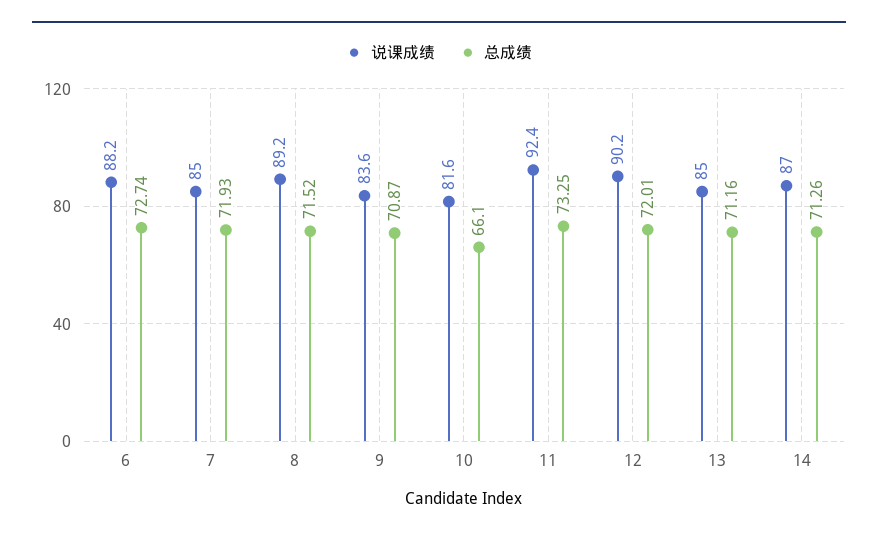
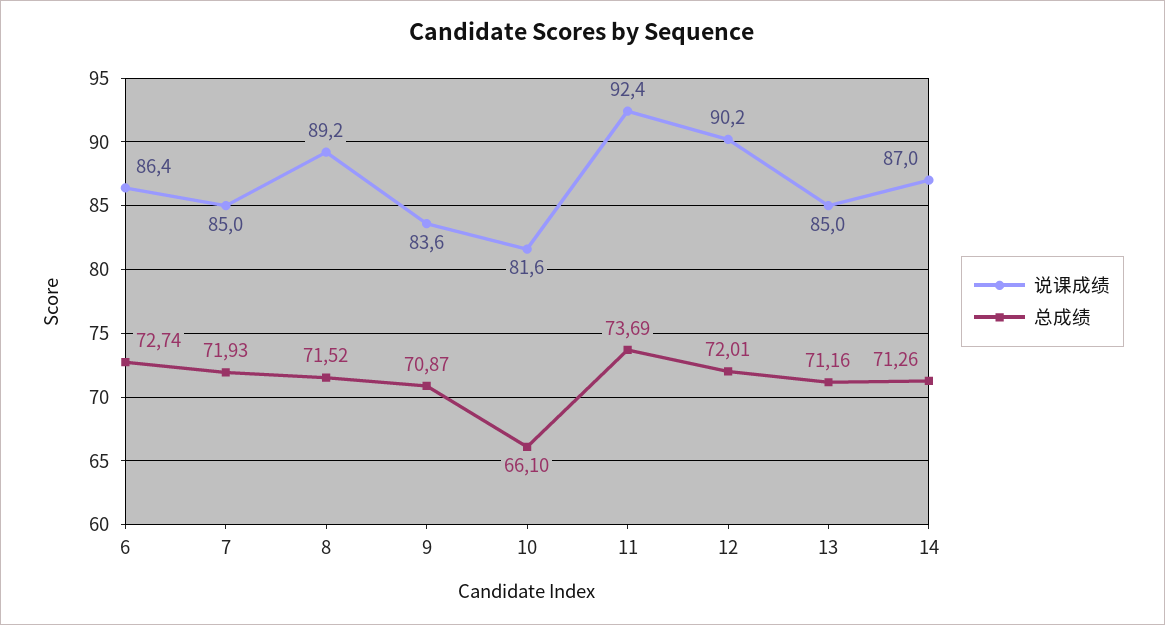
说课成绩, 6: 88.2 -> 86.4
总成绩, 11: 73.25 -> 73.69

